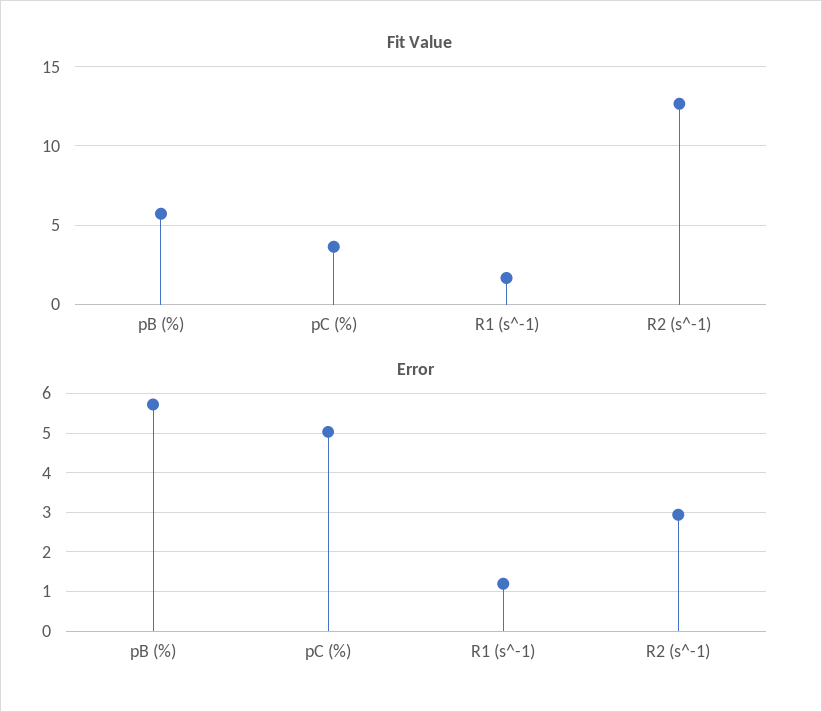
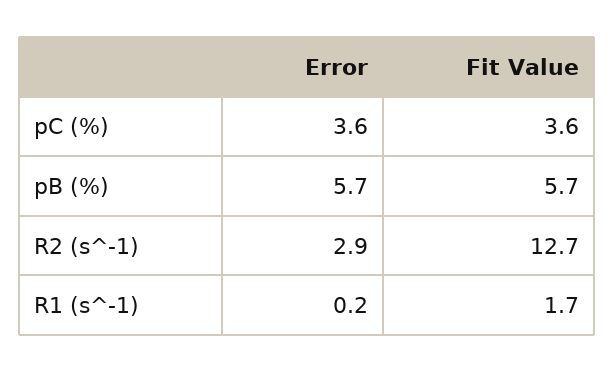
Error, pC (%): 5 -> 3.6
Error, R1 (s^-1): 1.2 -> 0.2

